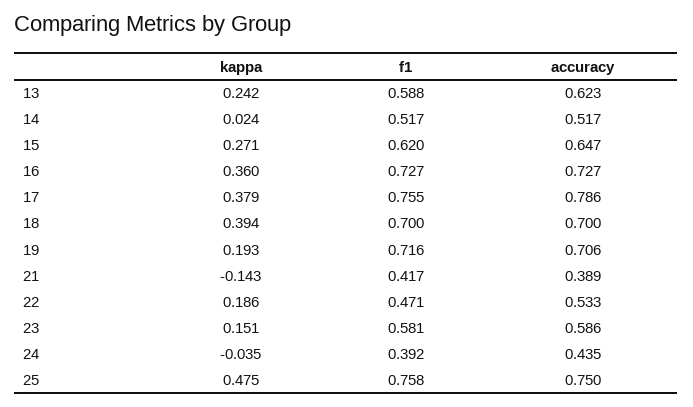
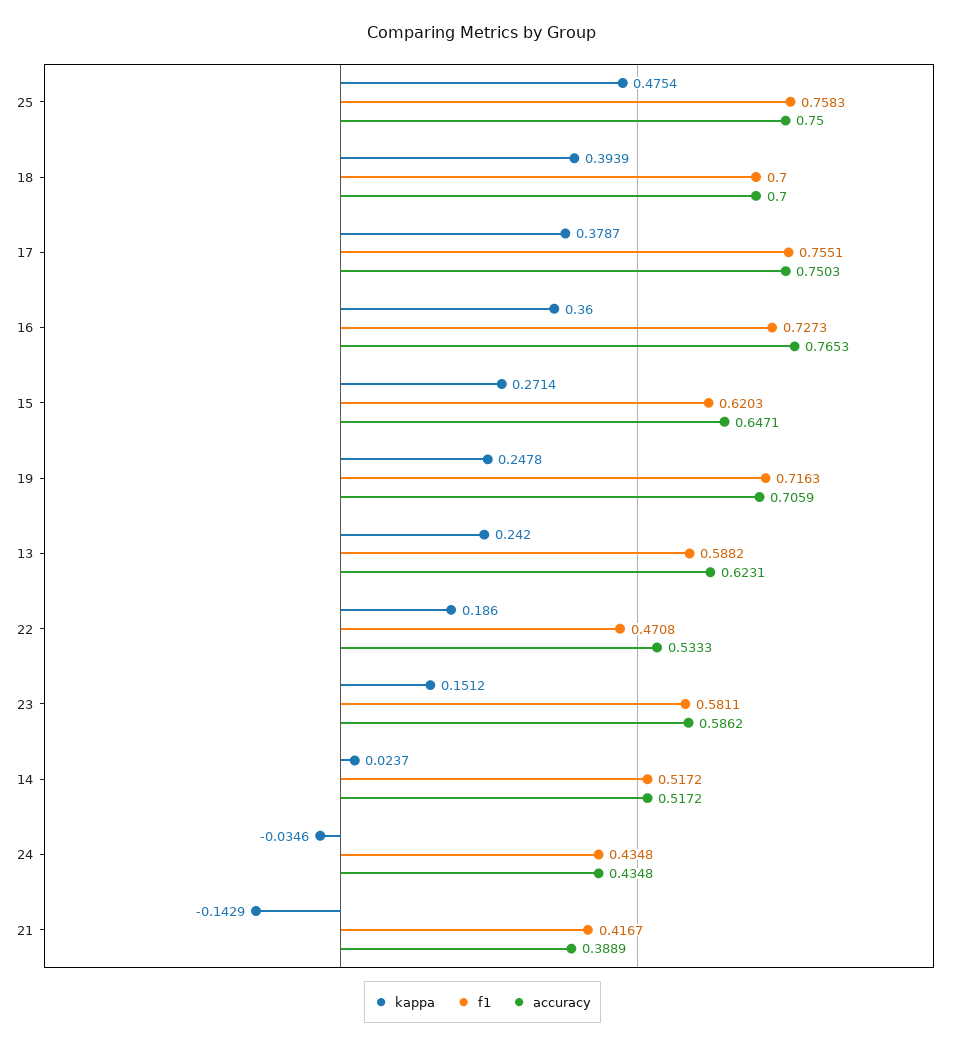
accuracy, 16: 0.727 -> 0.7653
accuracy, 17: 0.786 -> 0.7503
kappa, 19: 0.193 -> 0.2478
f1, 24: 0.392 -> 0.4348

